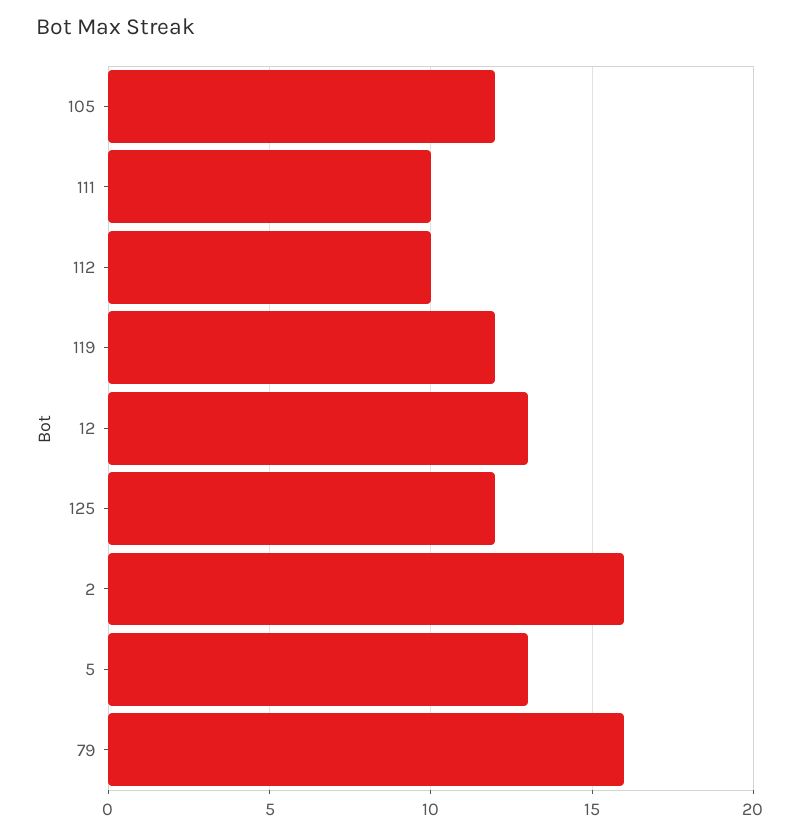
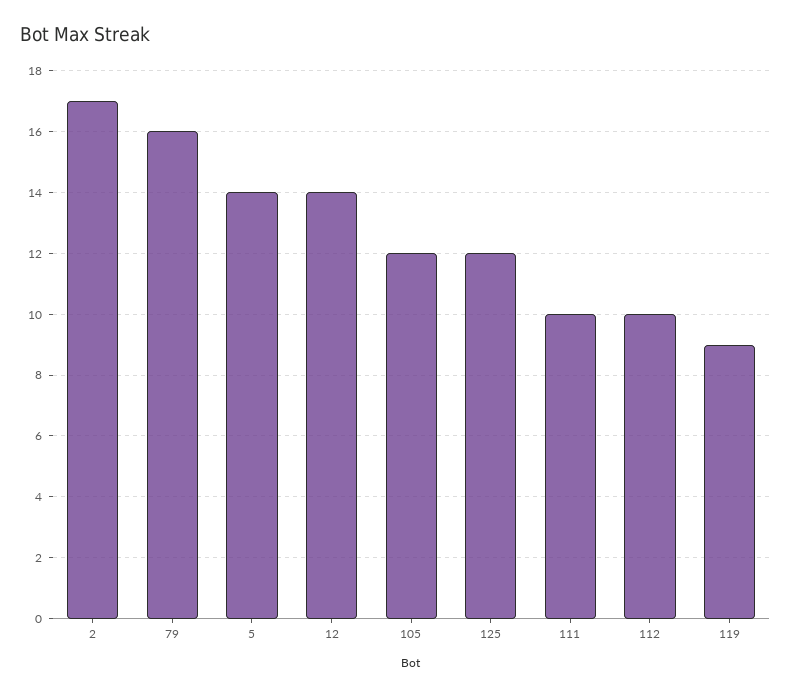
119: 12 -> 9
12: 13 -> 14
2: 16 -> 17
5: 13 -> 14

